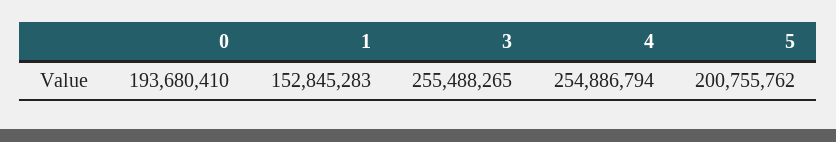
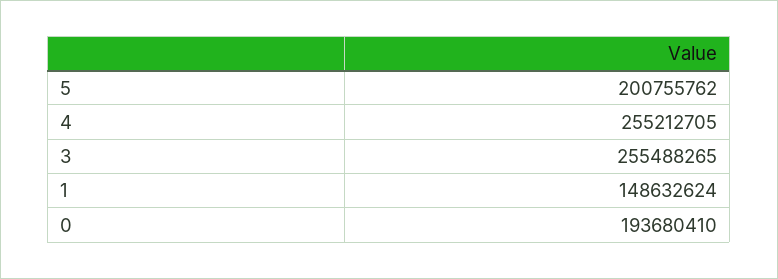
1: 152845283 -> 148632624
4: 254886794 -> 255212705

